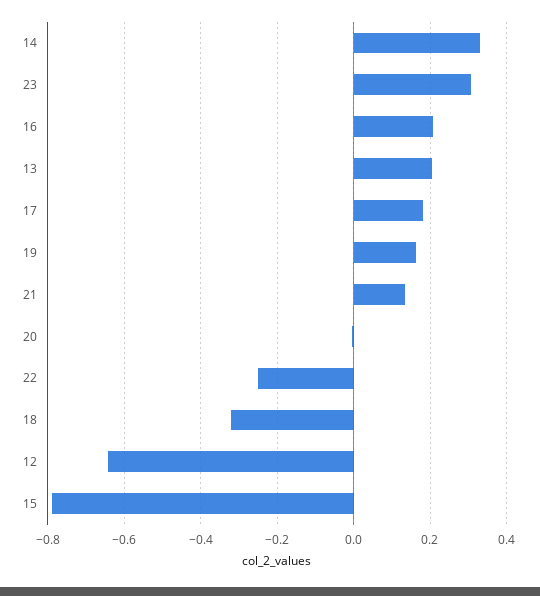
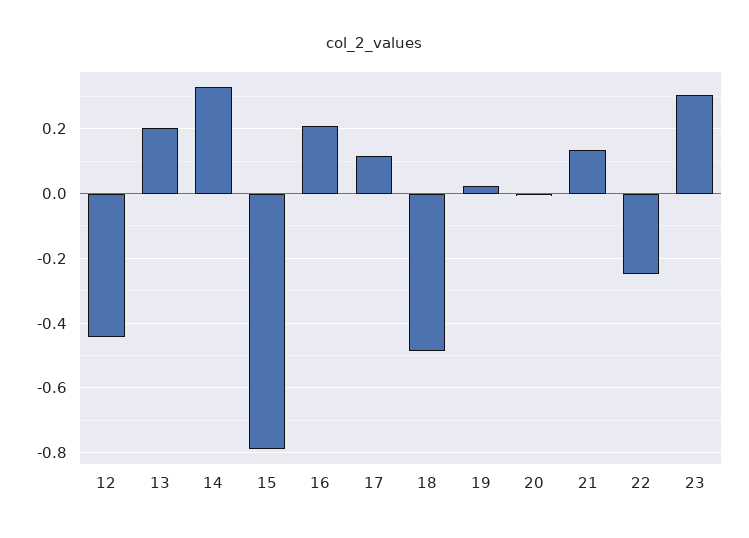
17: 0.18 -> 0.12
19: 0.16 -> 0.02
18: -0.32 -> -0.48
12: -0.64 -> -0.44

